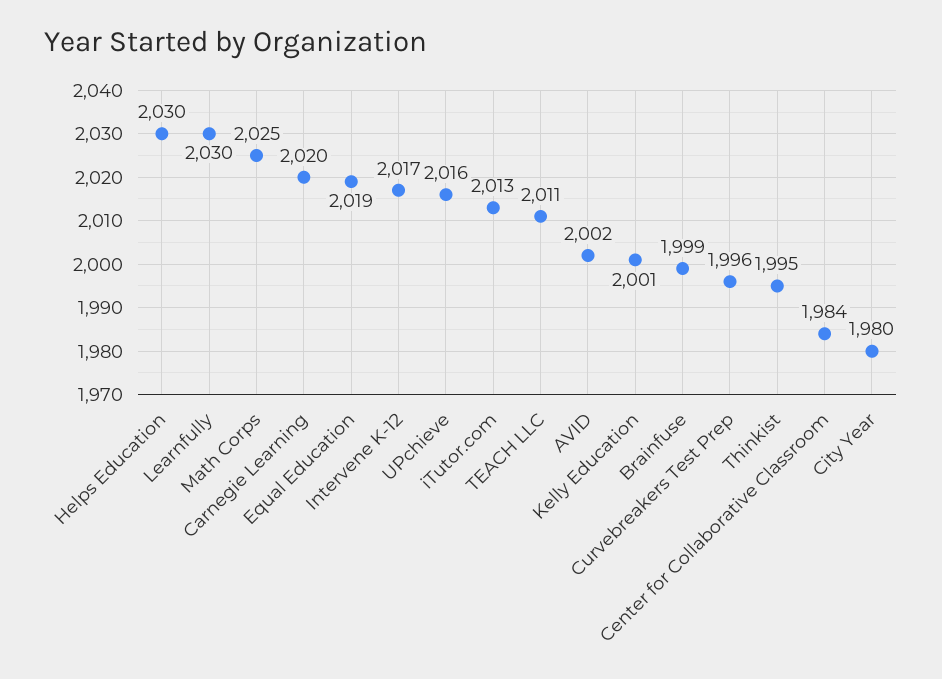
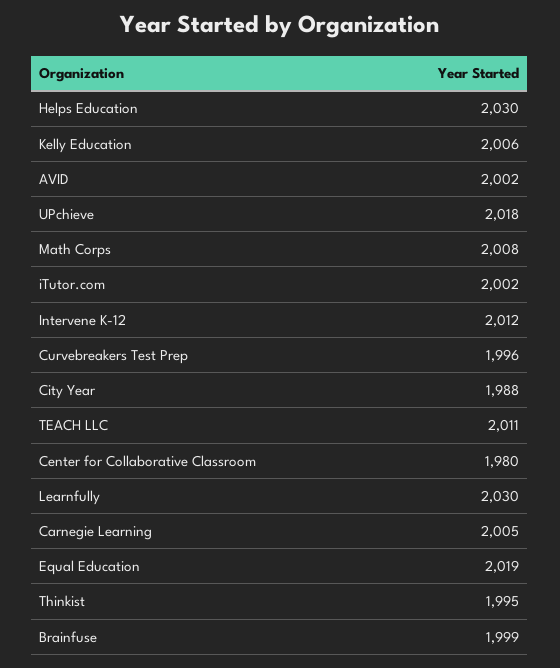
Math Corps: 2025 -> 2008
Carnegie Learning: 2020 -> 2005
Intervene K-12: 2017 -> 2012
UPchieve: 2016 -> 2018
iTutor.com: 2013 -> 2002
Kelly Education: 2001 -> 2006
Center for Collaborative Classroom: 1984 -> 1980
City Year: 1980 -> 1988

